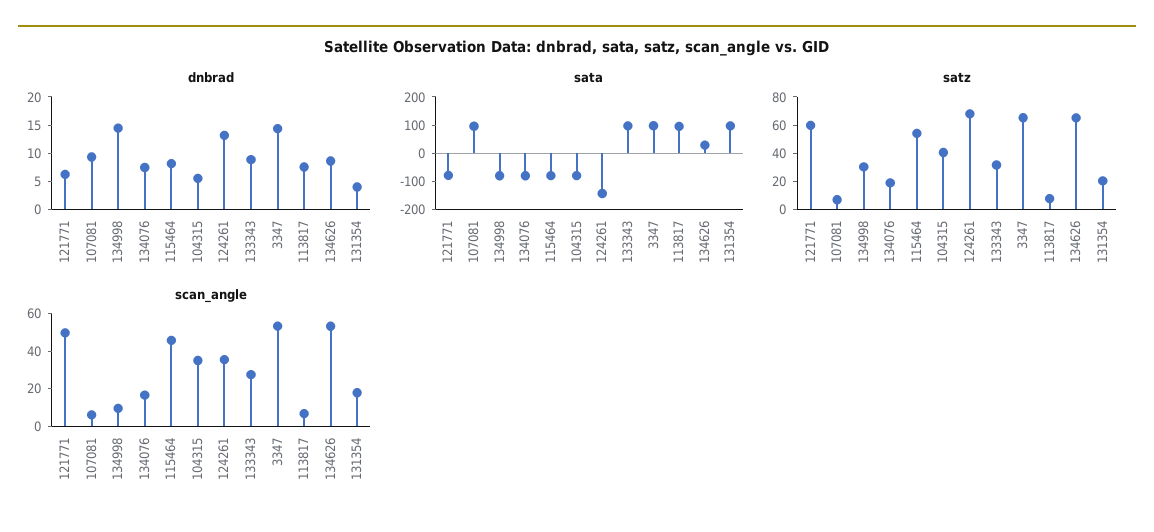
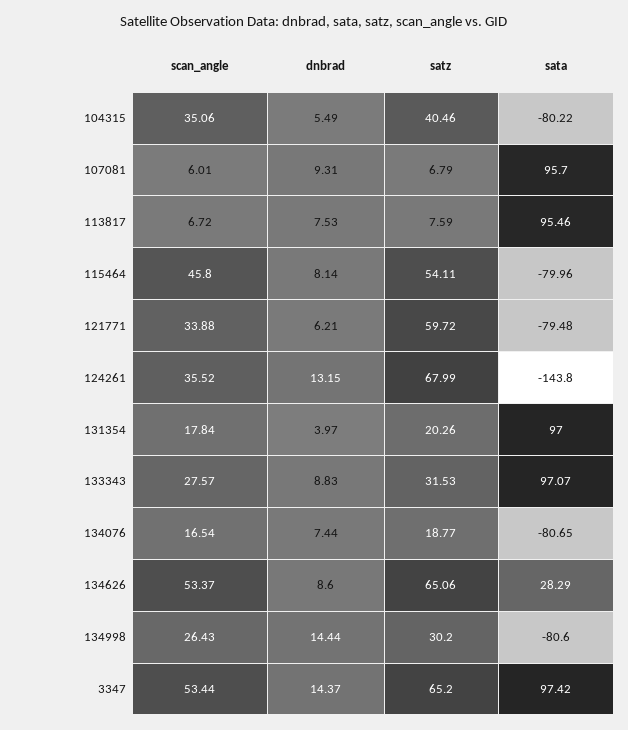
scan_angle, 121771: 50 -> 33.88
scan_angle, 134998: 10 -> 26.43

